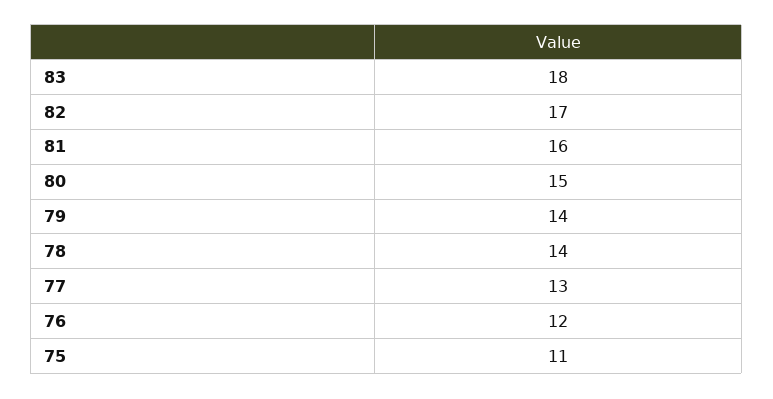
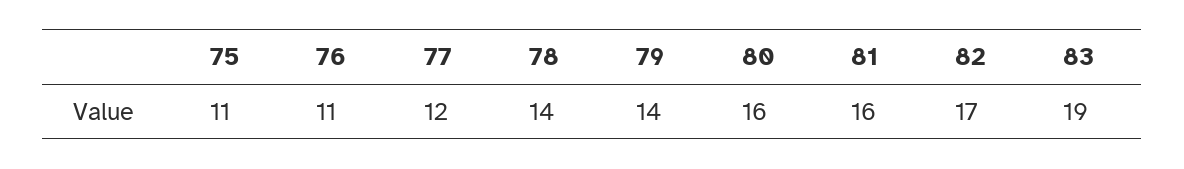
83: 18 -> 19
80: 15 -> 16
77: 13 -> 12
76: 12 -> 11

